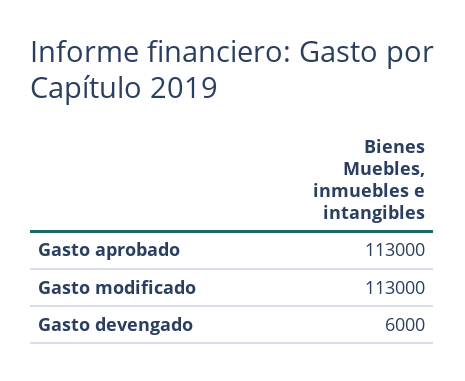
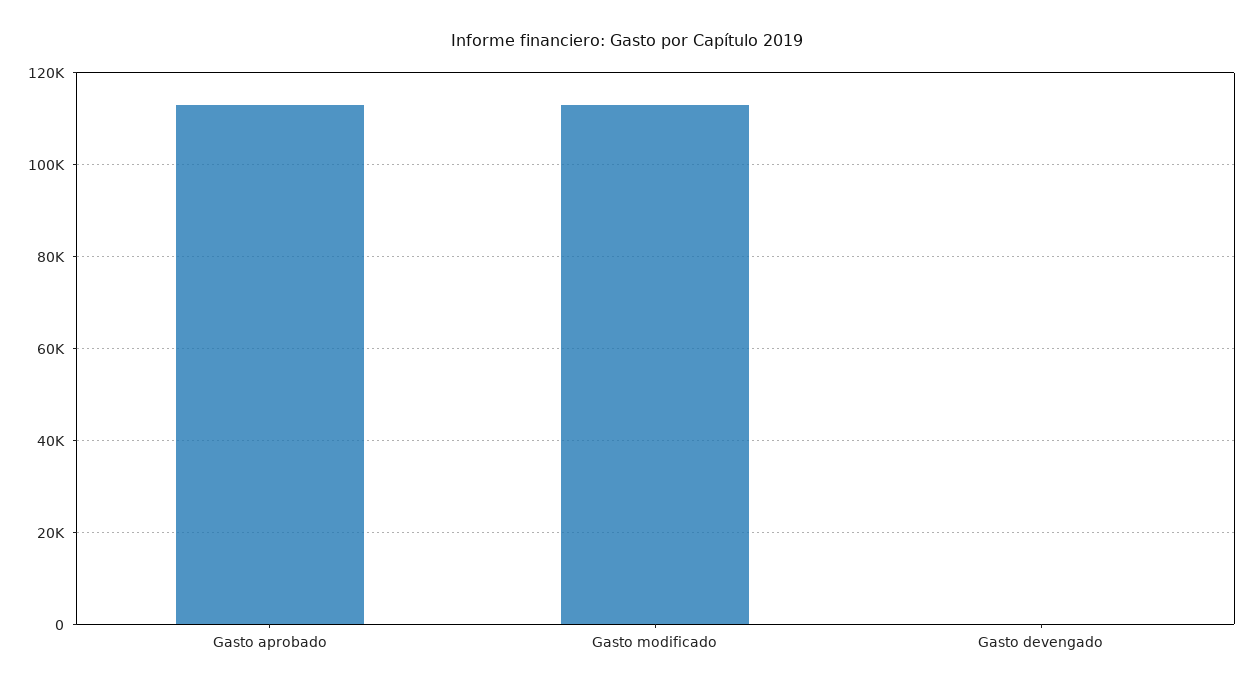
Gasto devengado: 6000 -> 0

